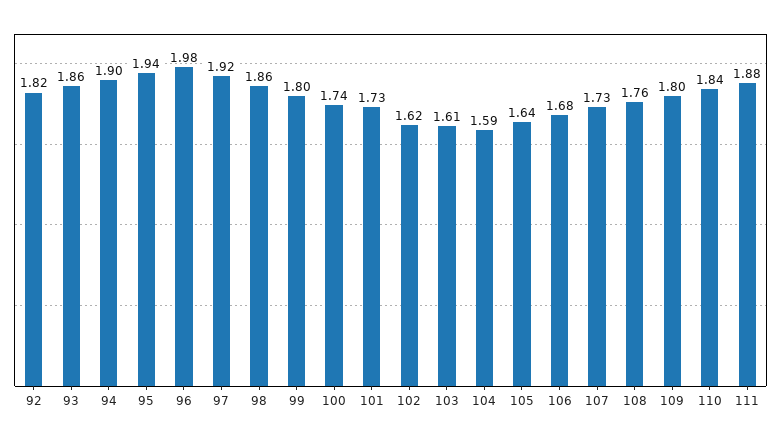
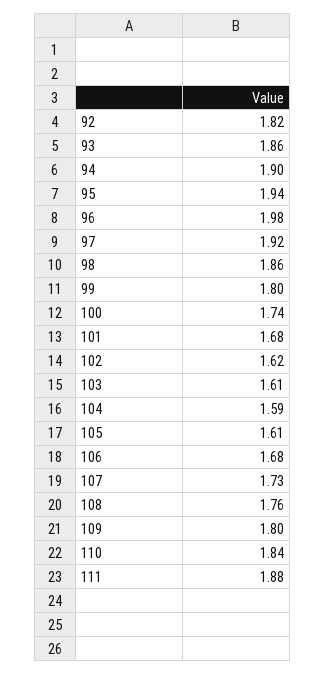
101: 1.73 -> 1.68
105: 1.64 -> 1.61

